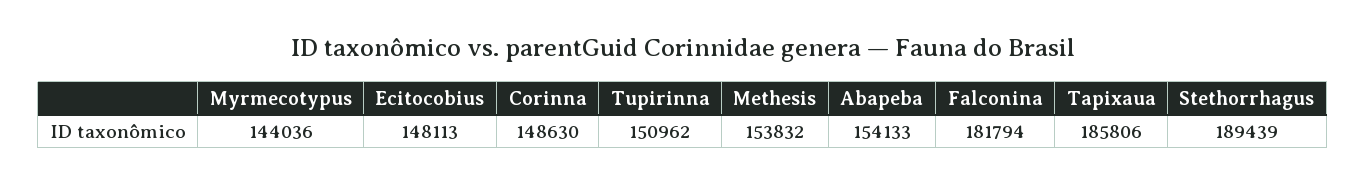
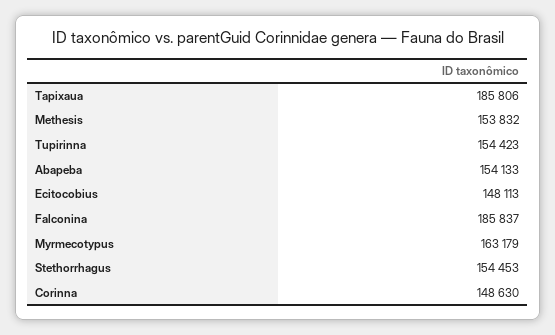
Myrmecotypus: 144036 -> 163179
Tupirinna: 150962 -> 154423
Falconina: 181794 -> 185837
Stethorrhagus: 189439 -> 154453

